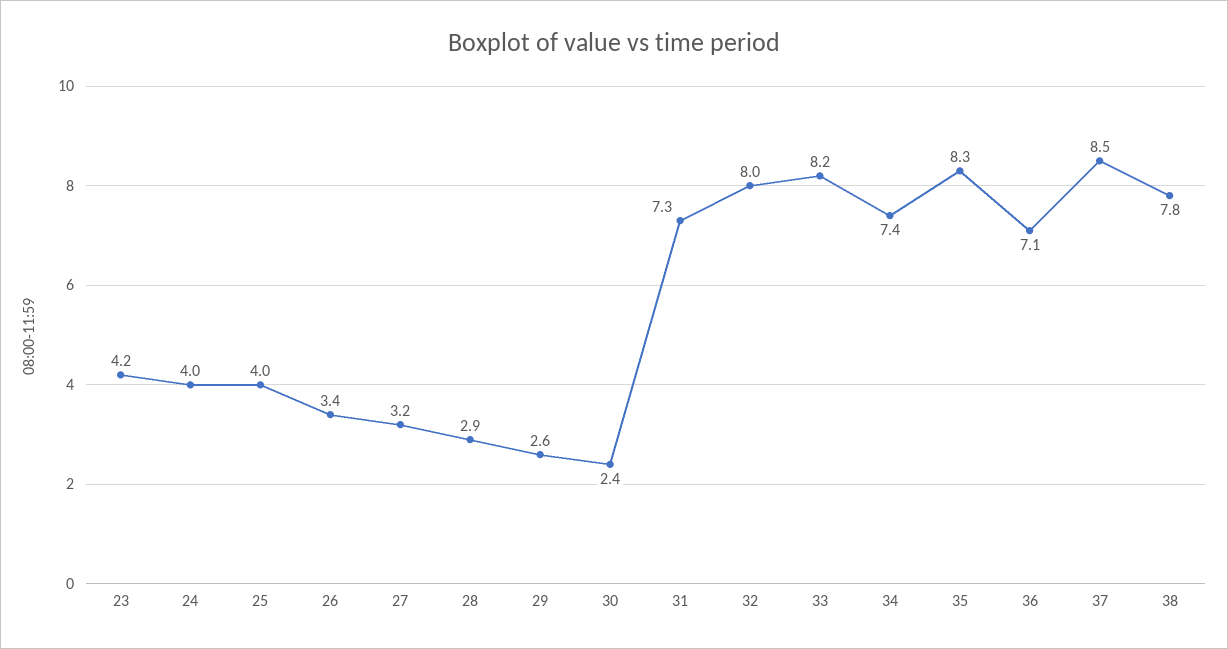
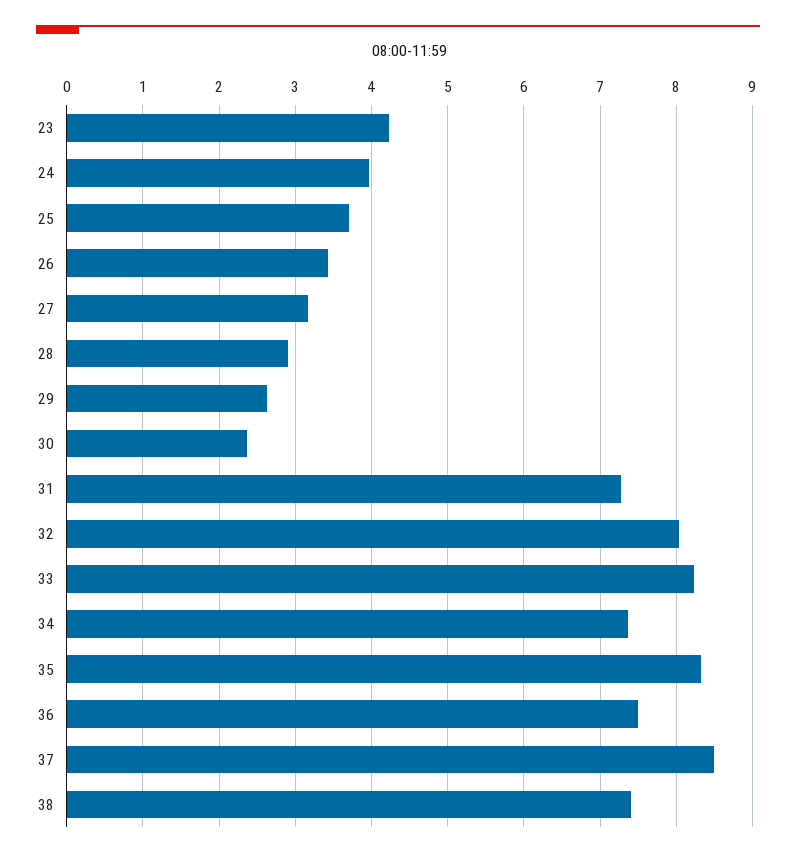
25: 4 -> 3.7
36: 7.1 -> 7.5
38: 7.8 -> 7.4

